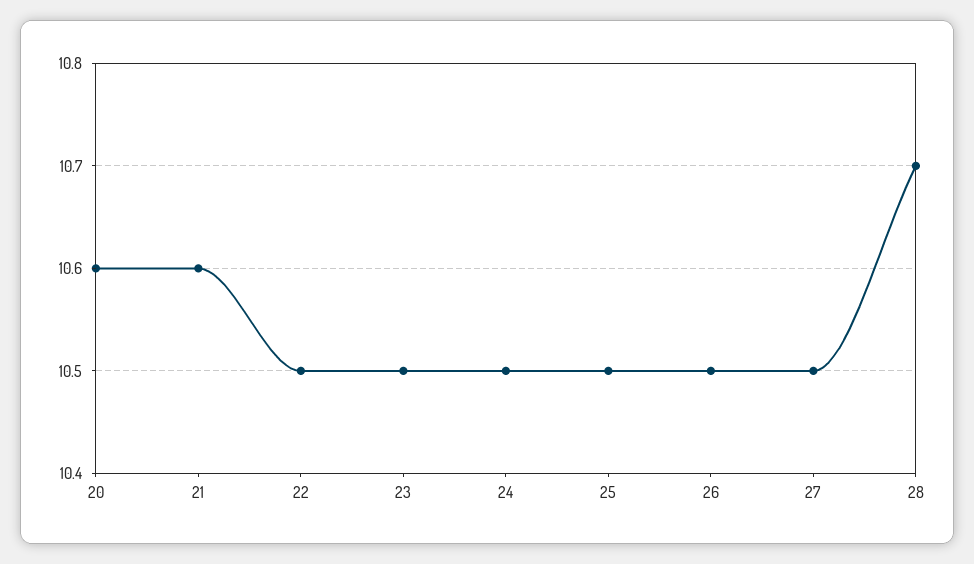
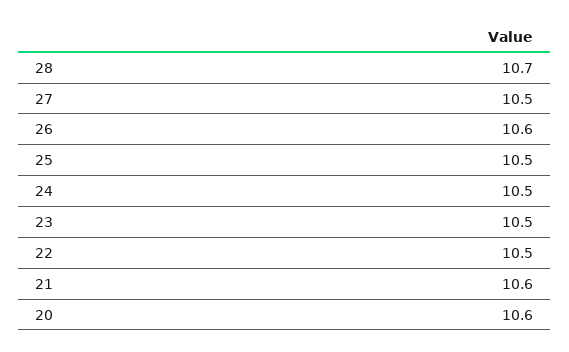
26: 10.5 -> 10.6

